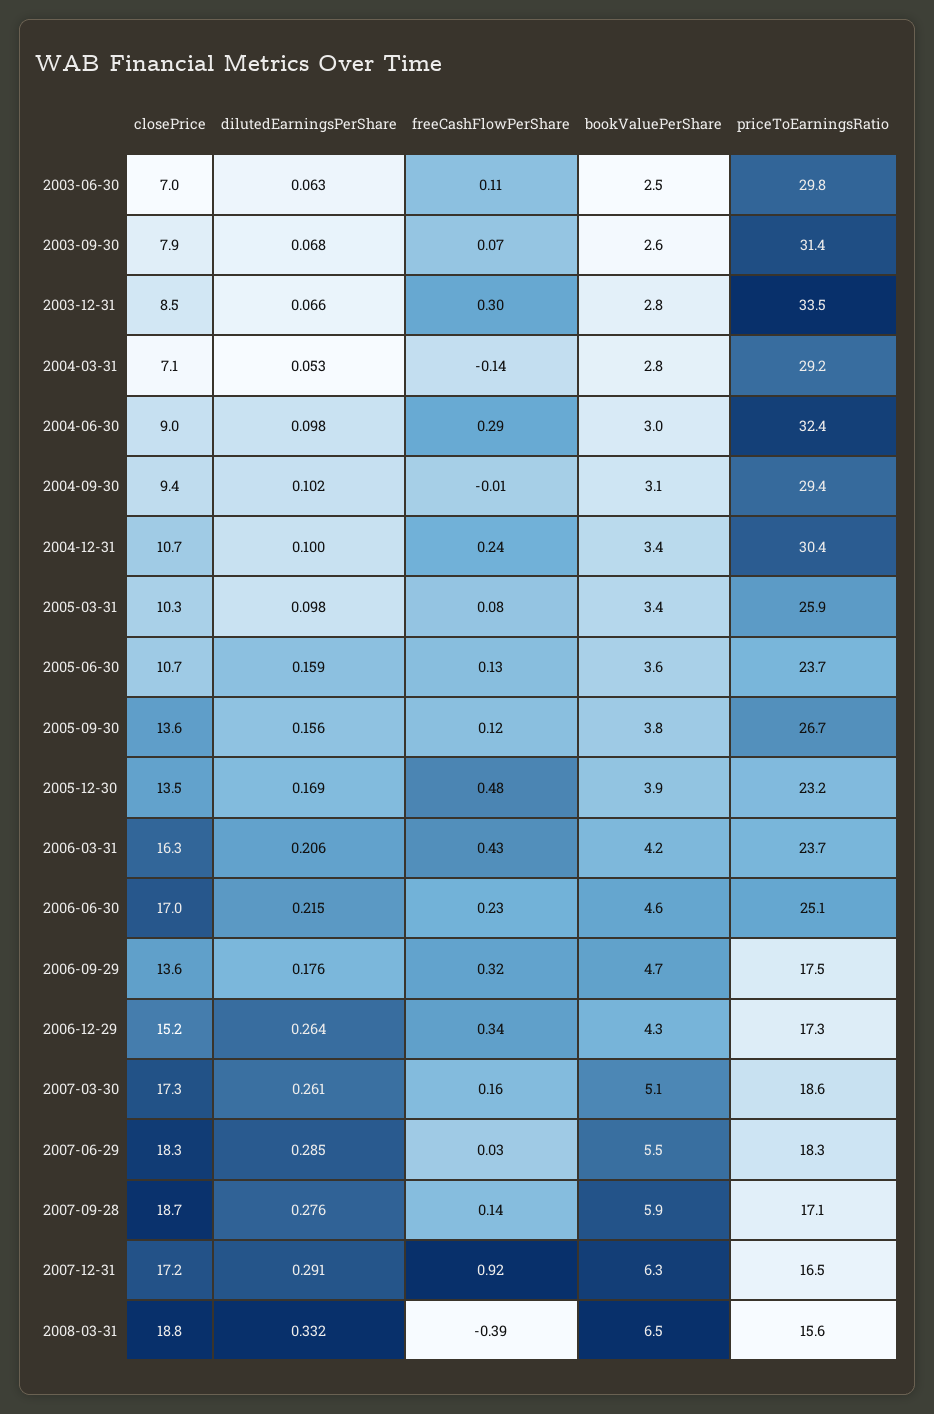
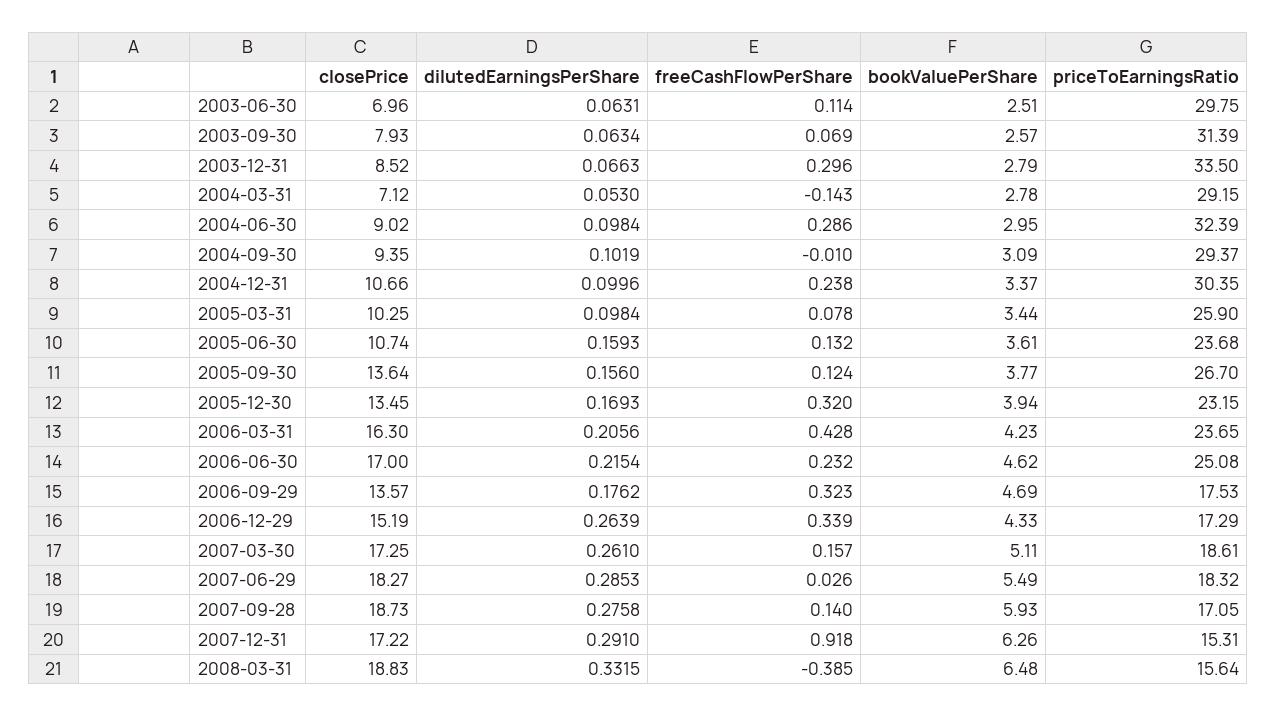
dilutedEarningsPerShare, 2003-09-30: 0.068 -> 0.0634
freeCashFlowPerShare, 2005-12-30: 0.48 -> 0.32
priceToEarningsRatio, 2007-12-31: 16.5 -> 15.31

